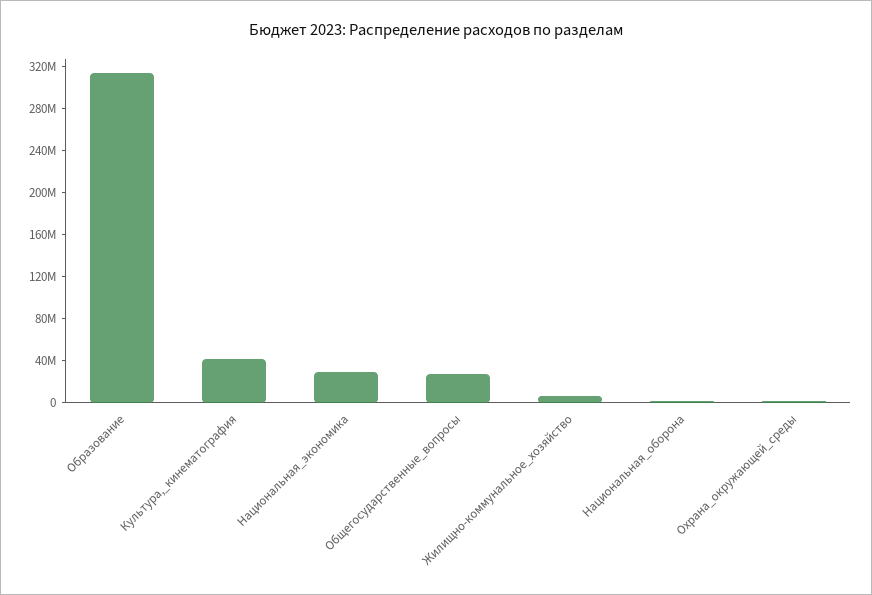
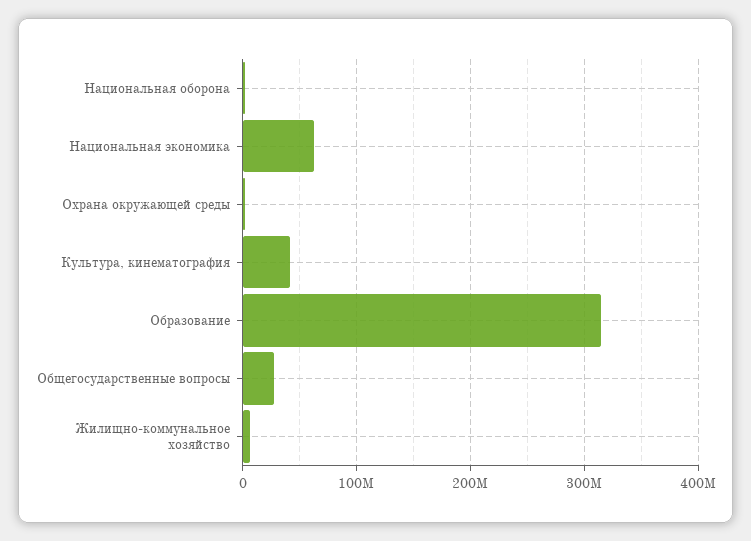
Национальная_экономика: 30000000 -> 60000000

